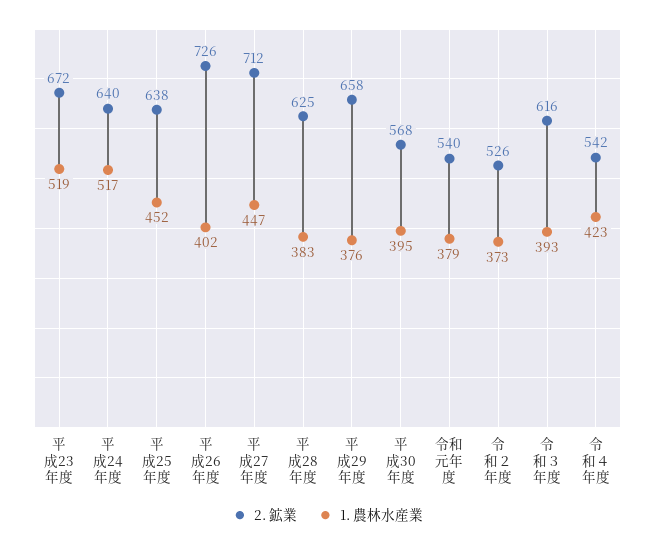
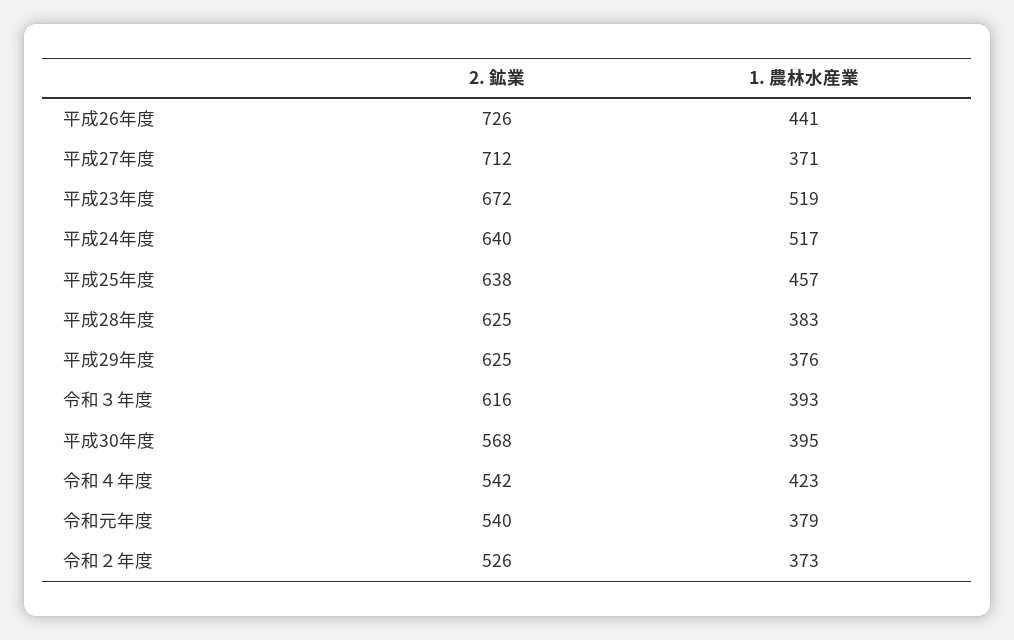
1. 農林水産業, 平成25年度: 452 -> 457
1. 農林水産業, 平成26年度: 402 -> 441
1. 農林水産業, 平成27年度: 447 -> 371
2. 鉱業, 平成29年度: 658 -> 625

